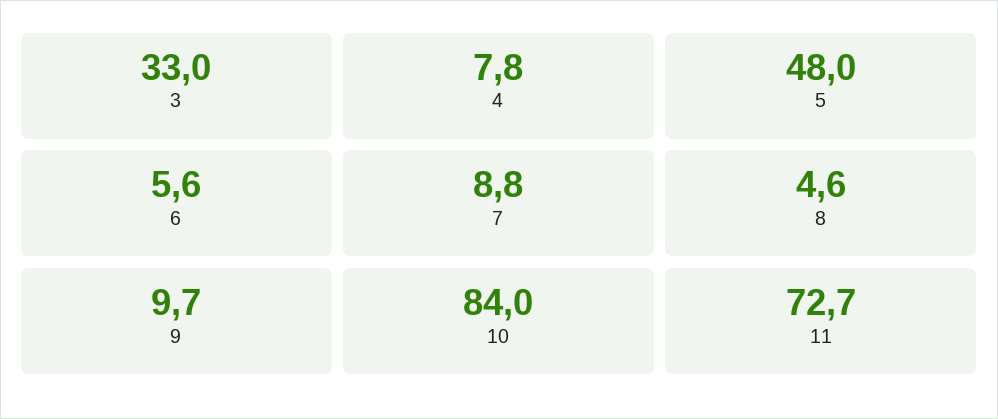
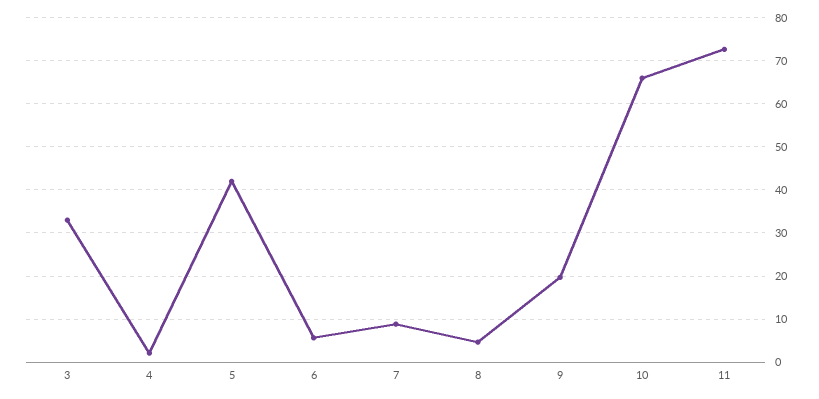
4: 7.8 -> 2
5: 48 -> 42
9: 9.7 -> 20
10: 84 -> 66

